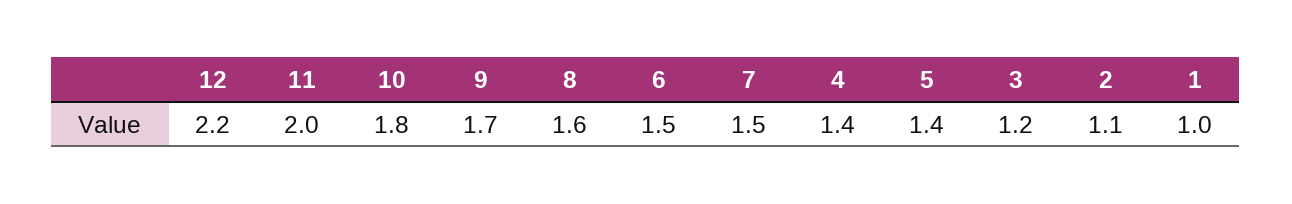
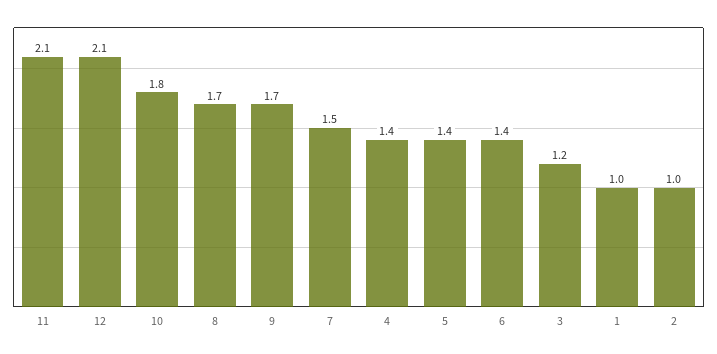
12: 2.2 -> 2.1
11: 2 -> 2.1
8: 1.6 -> 1.7
6: 1.5 -> 1.4
2: 1.1 -> 1

